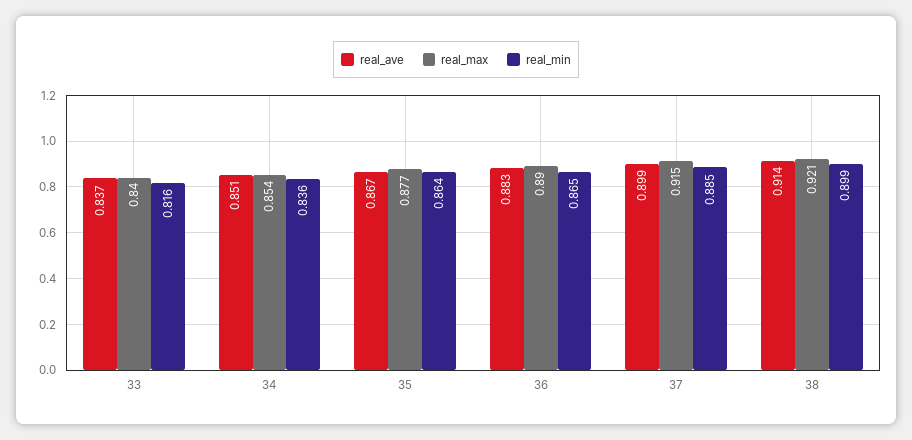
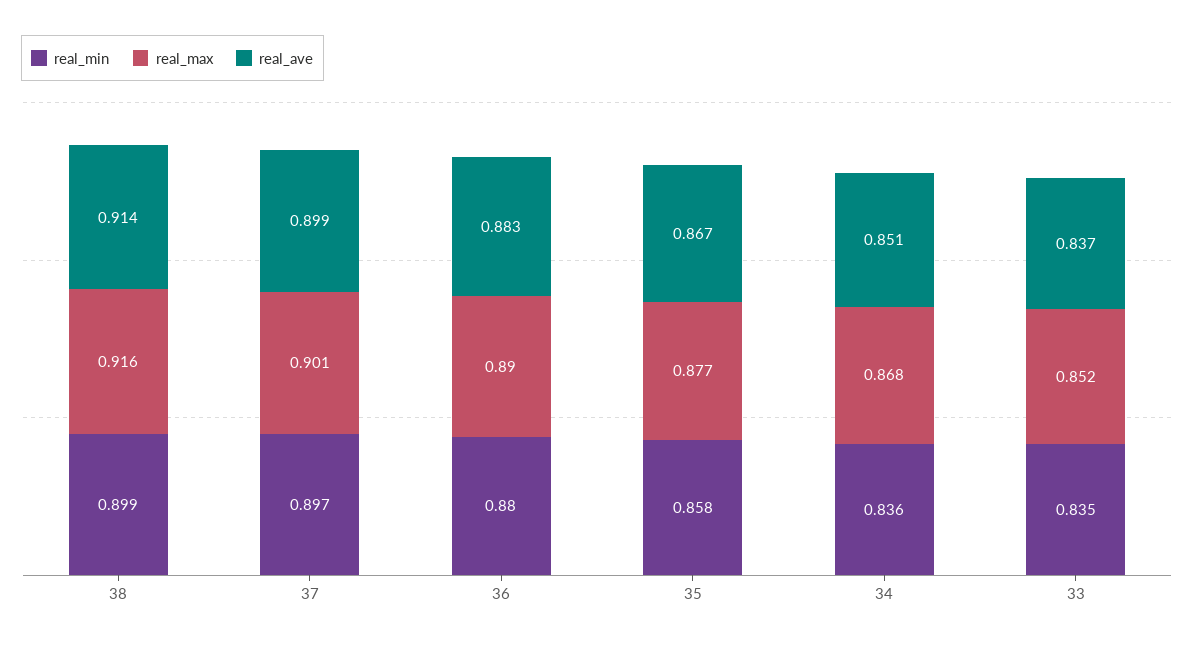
real_max, 33: 0.84 -> 0.852
real_min, 33: 0.816 -> 0.835
real_max, 34: 0.854 -> 0.868
real_min, 35: 0.864 -> 0.858
real_min, 36: 0.865 -> 0.88
real_max, 37: 0.915 -> 0.901
real_min, 37: 0.885 -> 0.897
real_max, 38: 0.921 -> 0.916

